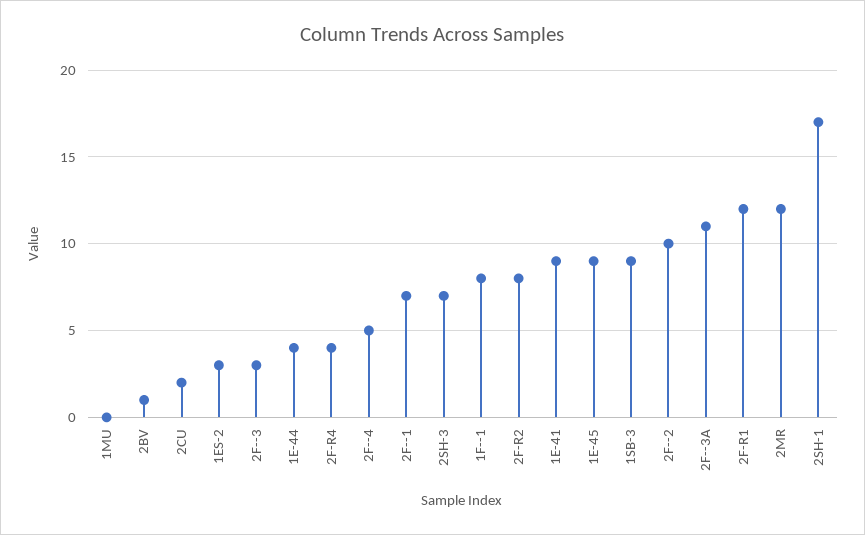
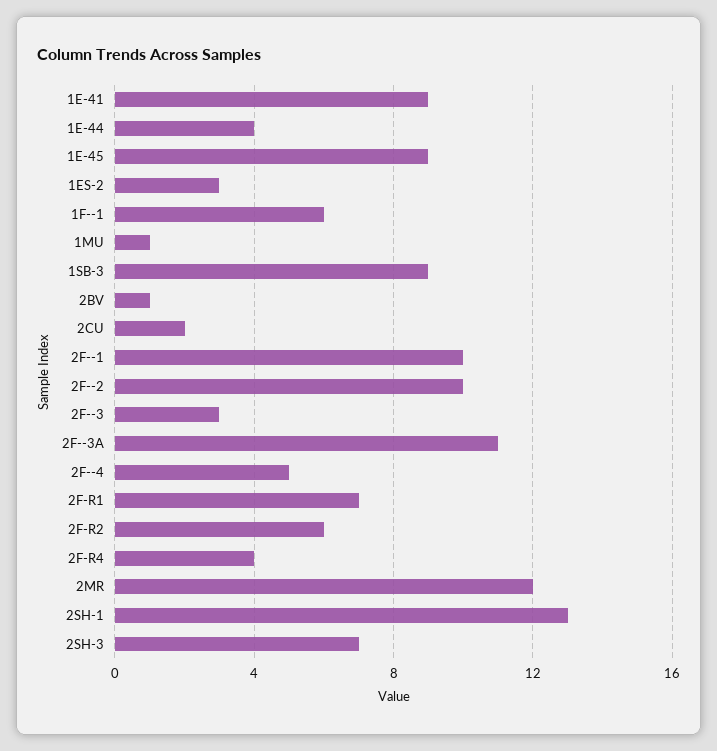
1MU: 0 -> 1
2F--1: 7 -> 10
1F--1: 8 -> 6
2F-R2: 8 -> 6
2F-R1: 12 -> 7
2SH-1: 17 -> 13

